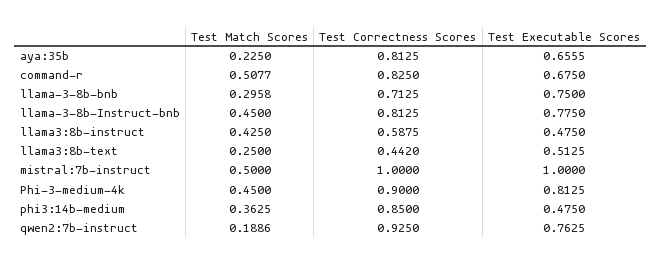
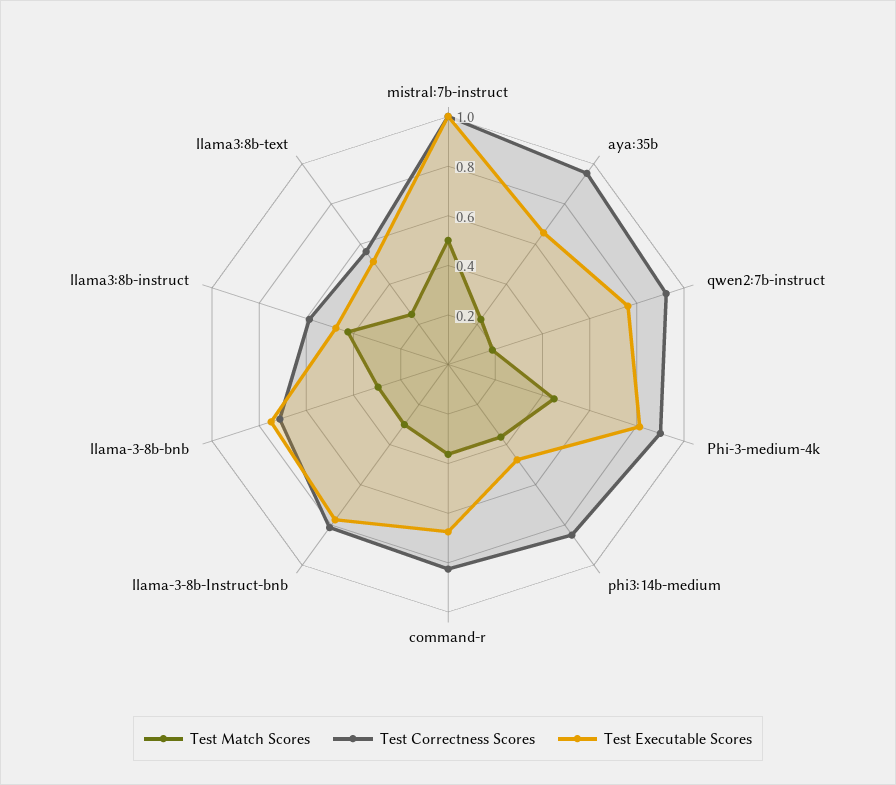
Test Correctness Scores, aya:35b: 0.8125 -> 0.95
Test Match Scores, command-r: 0.5077 -> 0.35
Test Match Scores, llama-3-8b-Instruct-bnb: 0.45 -> 0.3
Test Correctness Scores, llama3:8b-text: 0.442 -> 0.55

